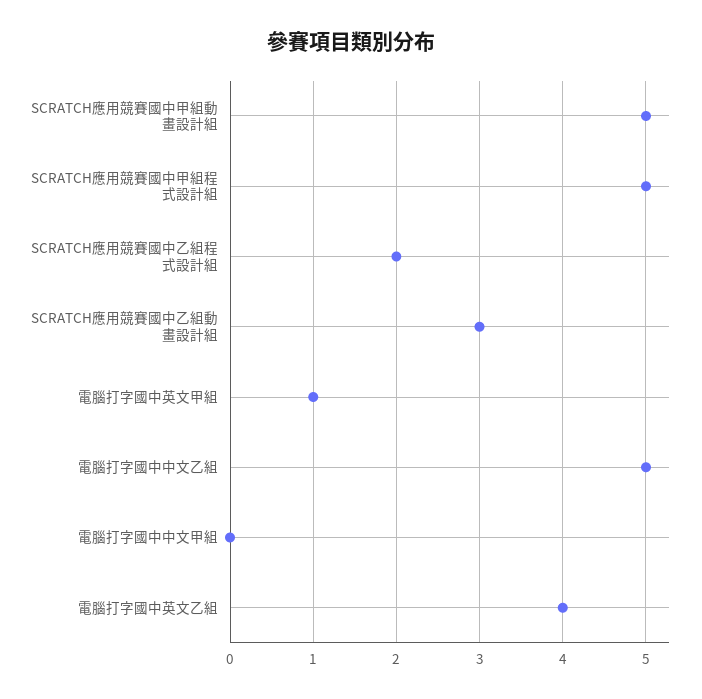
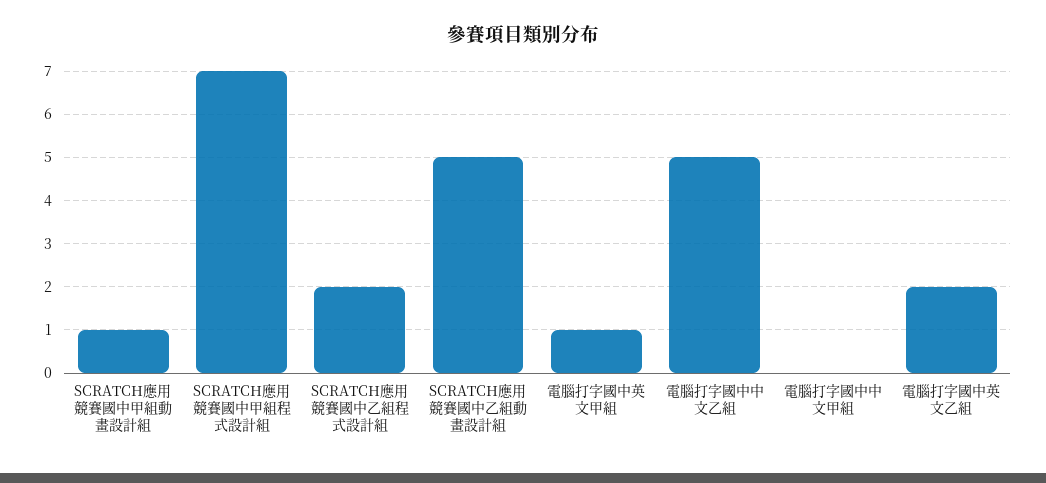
SCRATCH應用競賽國中甲組動畫設計組: 5 -> 1
SCRATCH應用競賽國中甲組程式設計組: 5 -> 7
SCRATCH應用競賽國中乙組動畫設計組: 3 -> 5
電腦打字國中英文乙組: 4 -> 2

